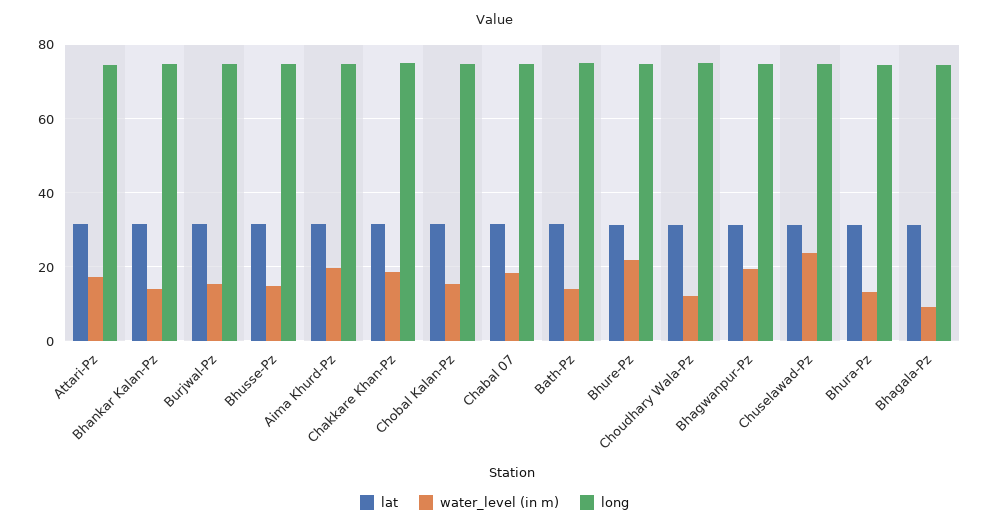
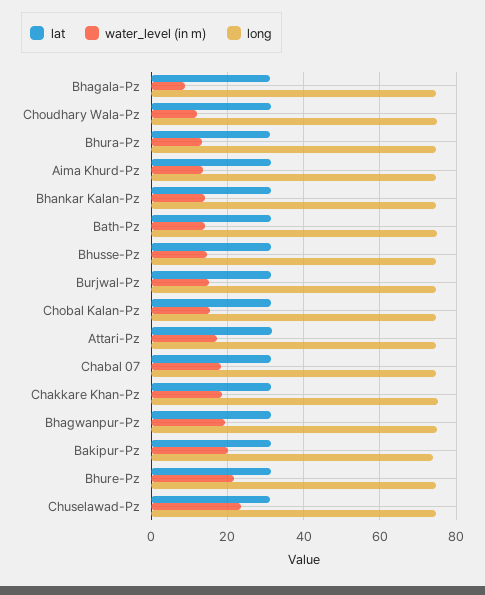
water_level (in m), Aima Khurd-Pz: 20 -> 14
lat, Bakipur-Pz: none -> 32
water_level (in m), Bakipur-Pz: none -> 20
long, Bakipur-Pz: none -> 74

